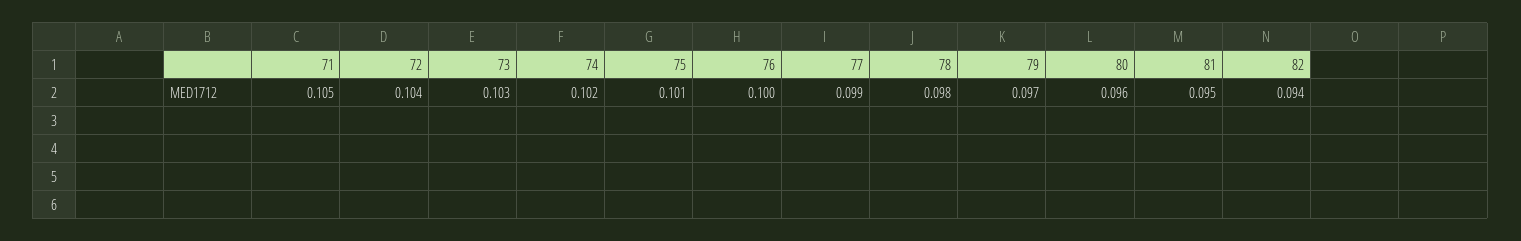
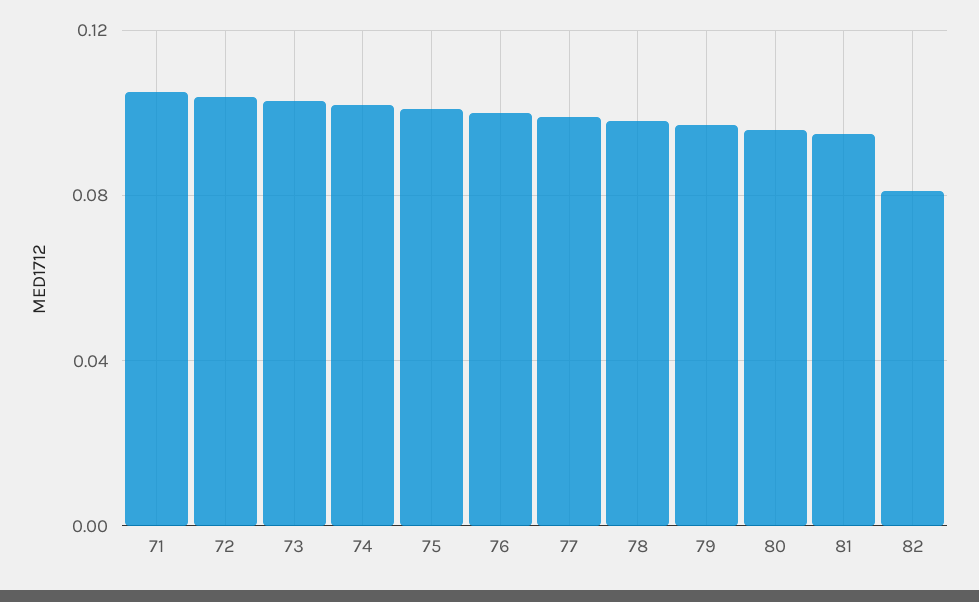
82: 0.094 -> 0.08

